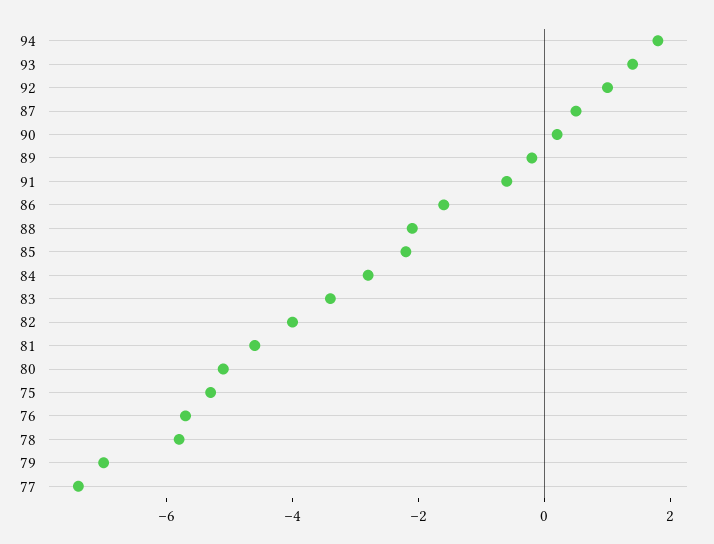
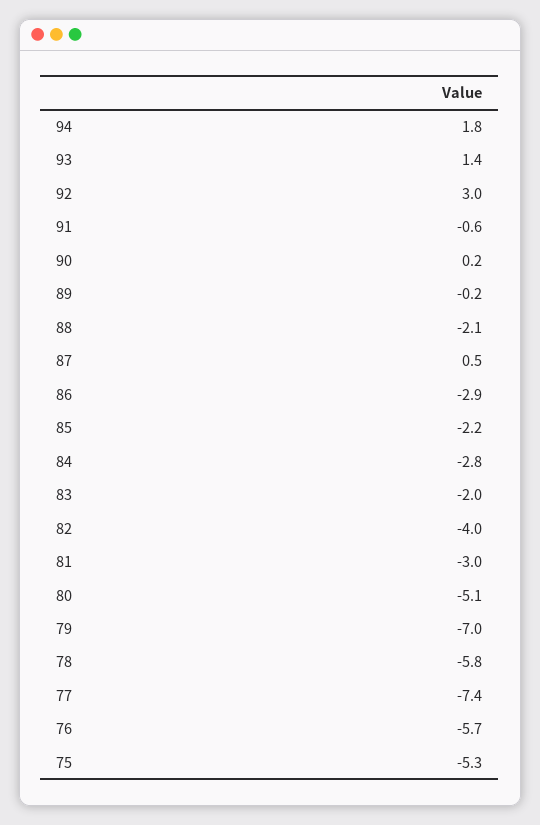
92: 1 -> 3
86: -1.5 -> -2.9
83: -3.5 -> -2
81: -4.5 -> -3

